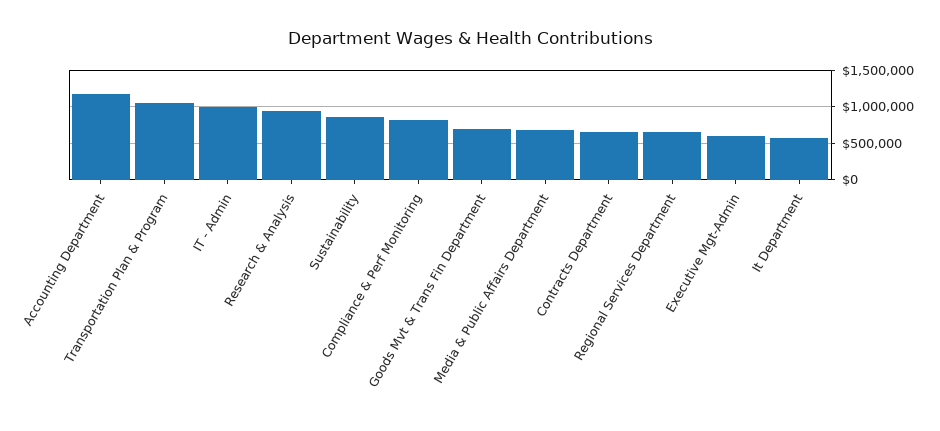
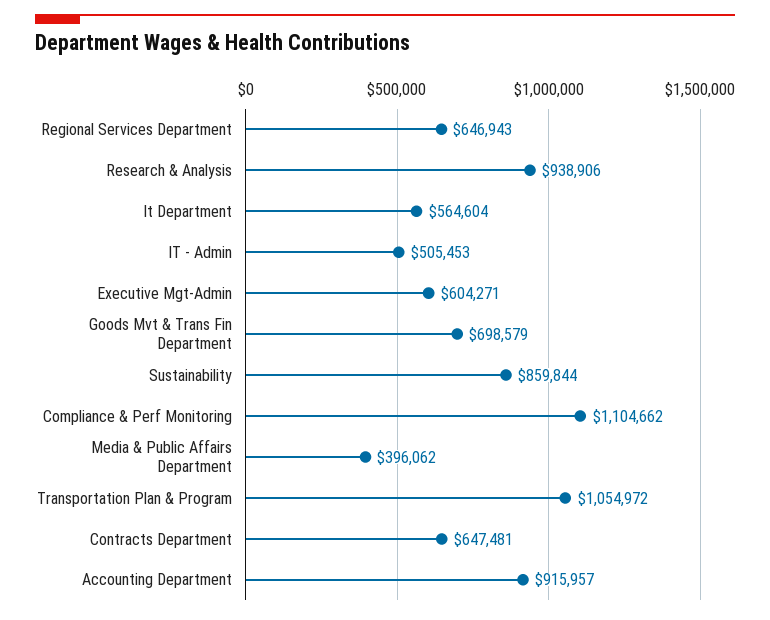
Accounting Department: 1200000 -> 915957
IT - Admin: 1000000 -> 505453
Compliance & Perf Monitoring: 800000 -> 1104662
Media & Public Affairs Department: 700000 -> 396062

